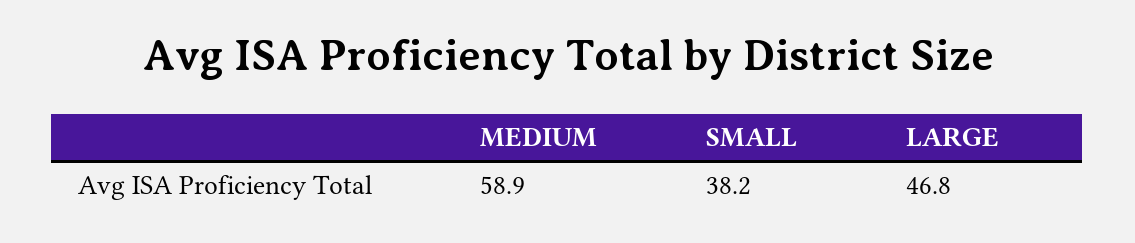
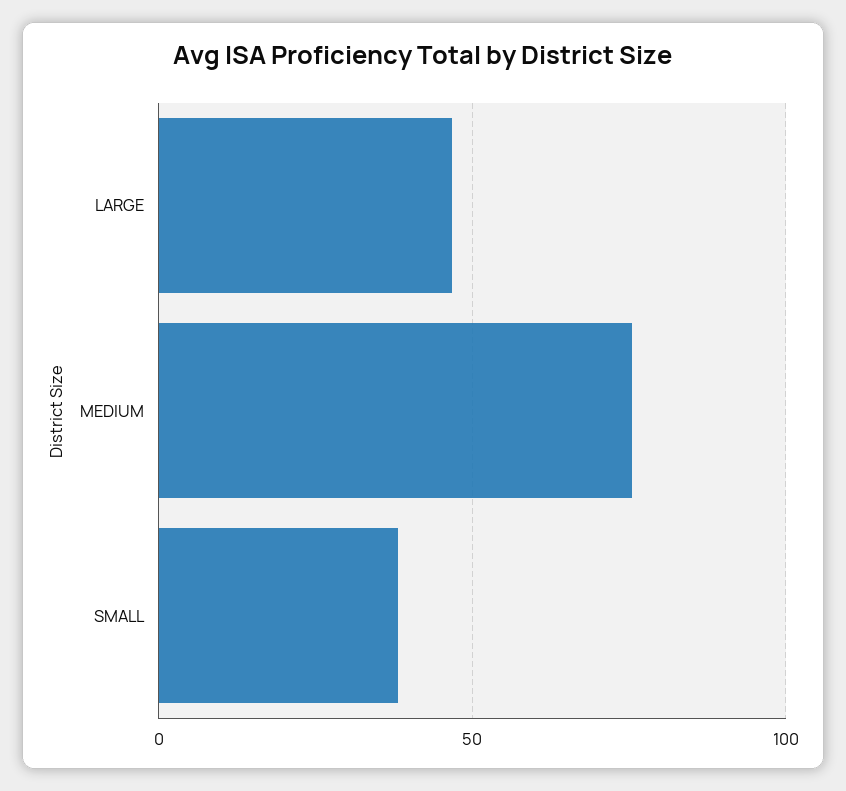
MEDIUM: 58.9 -> 75

